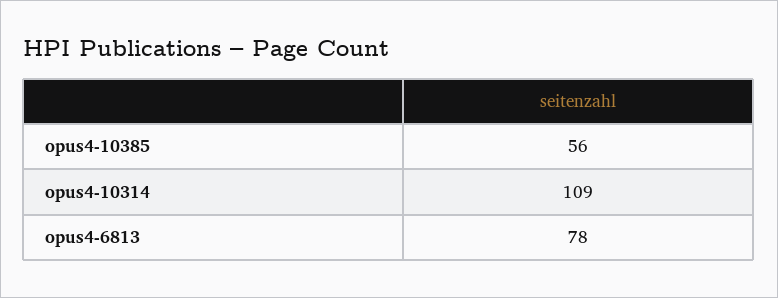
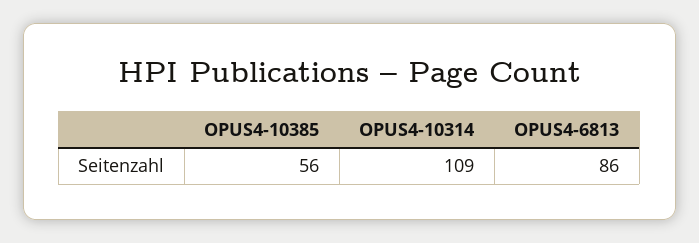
opus4-6813: 78 -> 86

